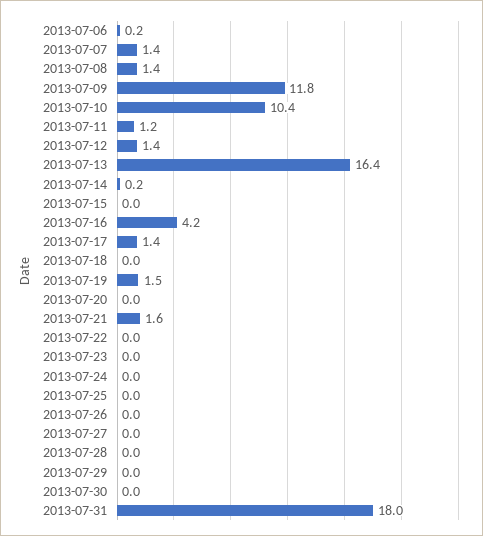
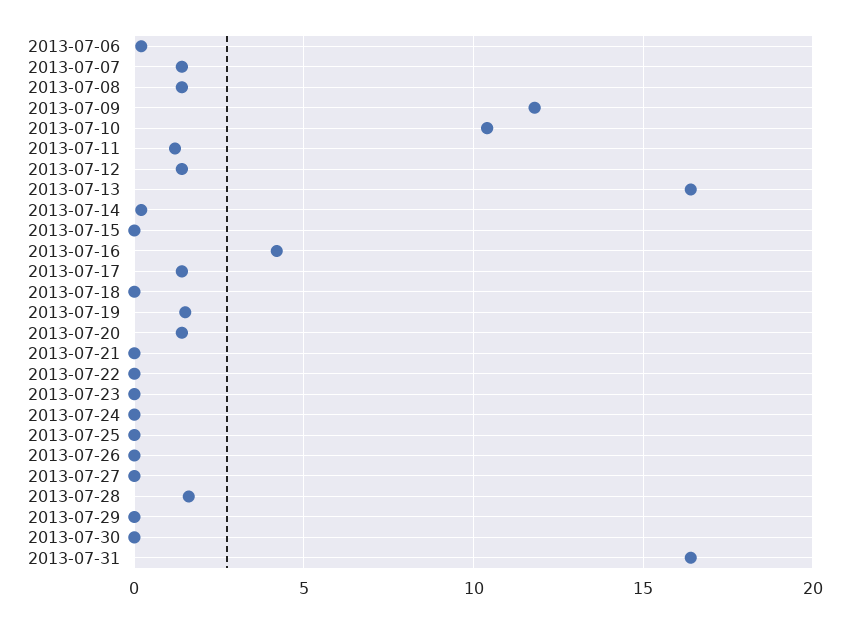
2013-07-20: 0 -> 1.5
2013-07-21: 1.6 -> 0
2013-07-28: 0 -> 1.5
2013-07-31: 18 -> 16.5

